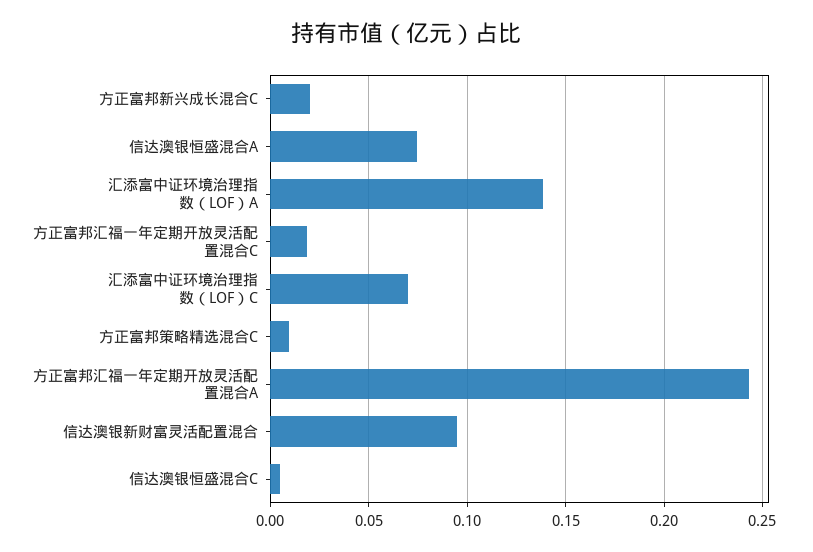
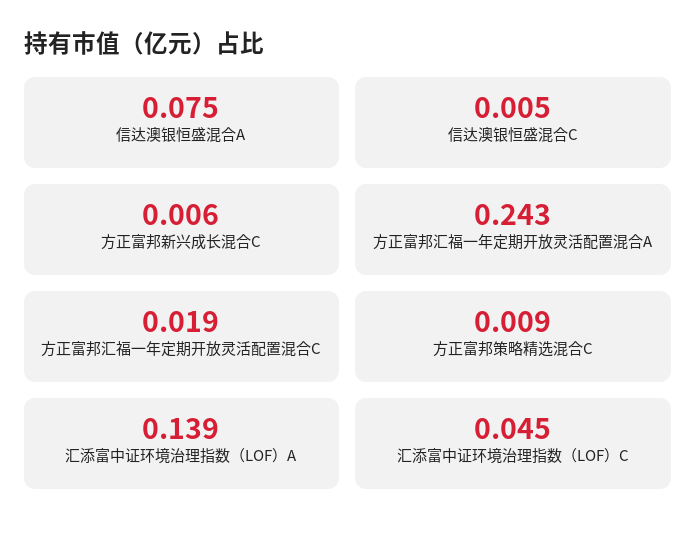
方正富邦新兴成长混合C: 0.02 -> 0.006
汇添富中证环境治理指数（LOF）C: 0.07 -> 0.045
信达澳银新财富灵活配置混合: 0.095 -> none

